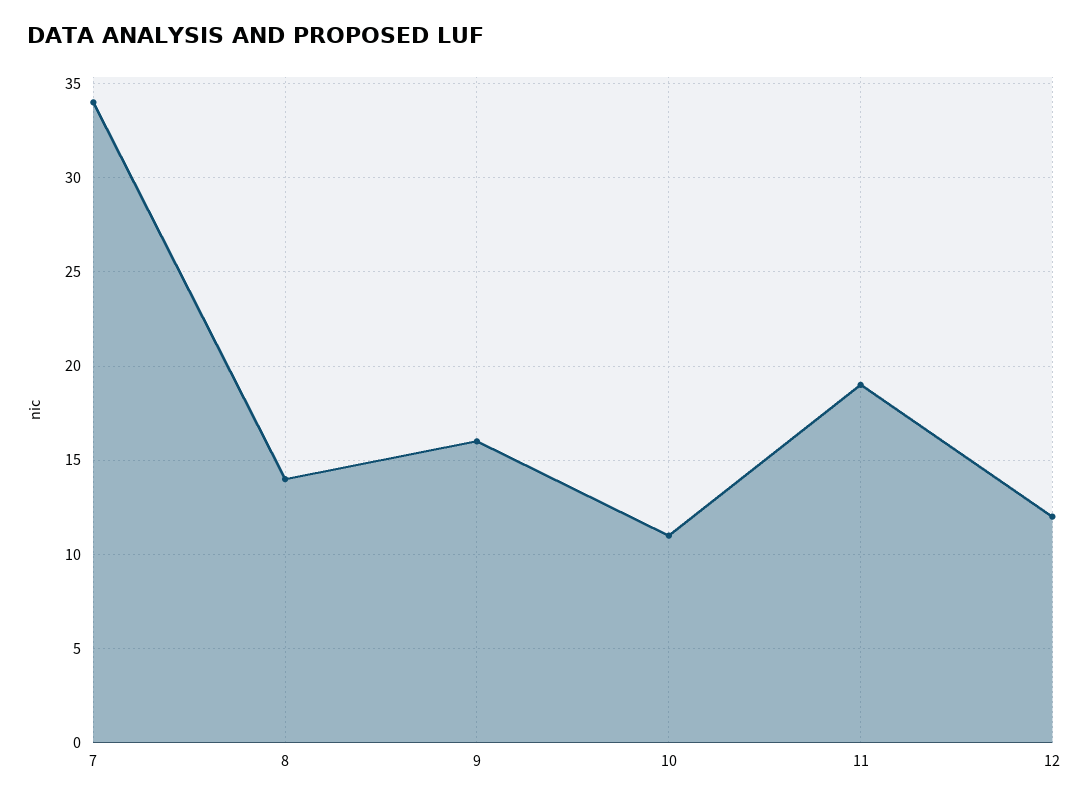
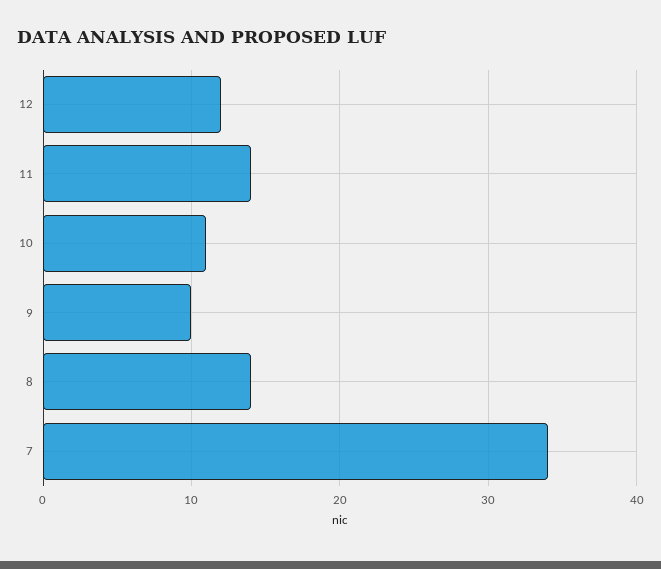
9: 16 -> 10
11: 19 -> 14

